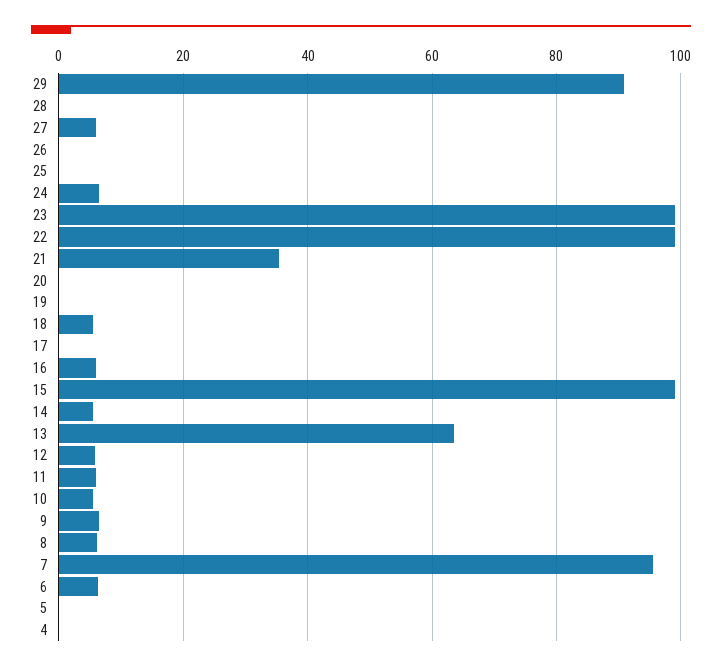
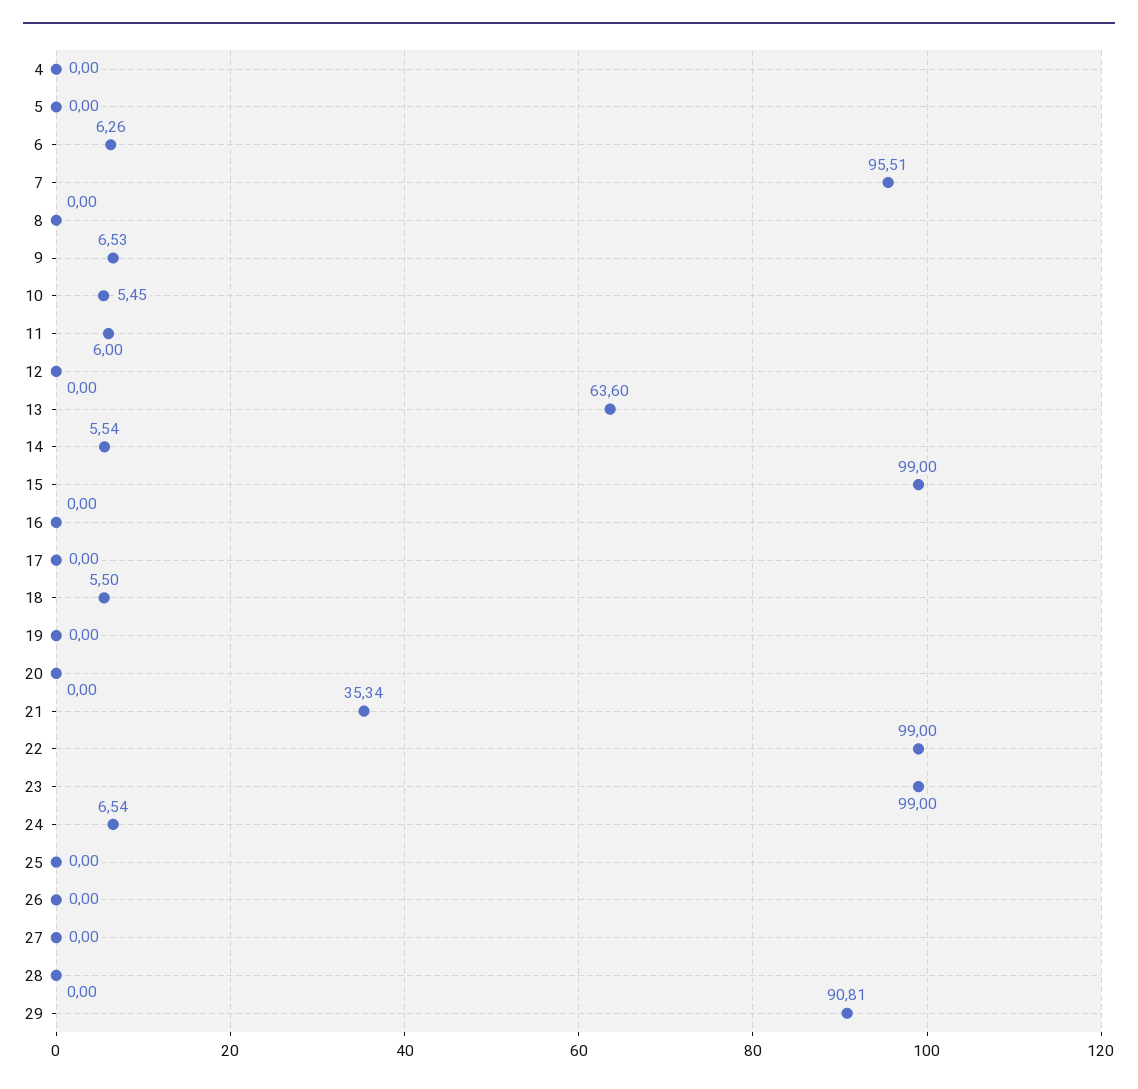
27: 6 -> 0
16: 6 -> 0
12: 6 -> 0
8: 6 -> 0

